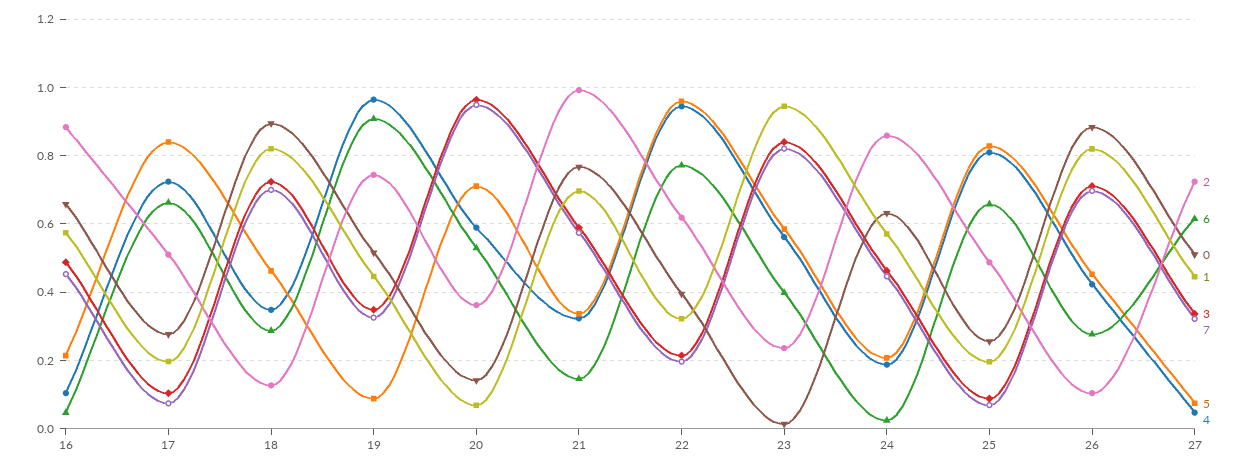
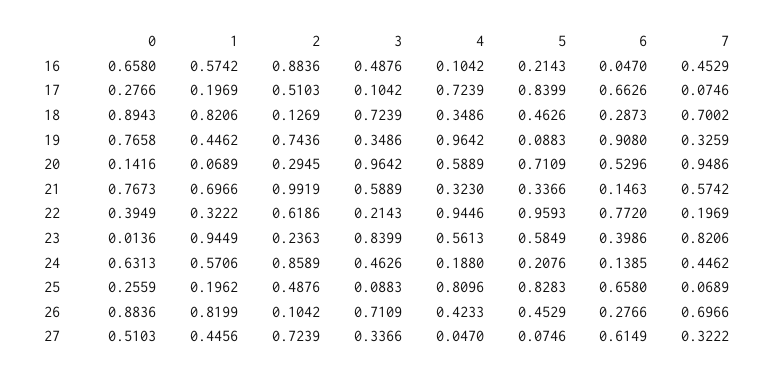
0, 19: 0.52 -> 0.7658
2, 20: 0.36 -> 0.2945
6, 24: 0.02 -> 0.1385

